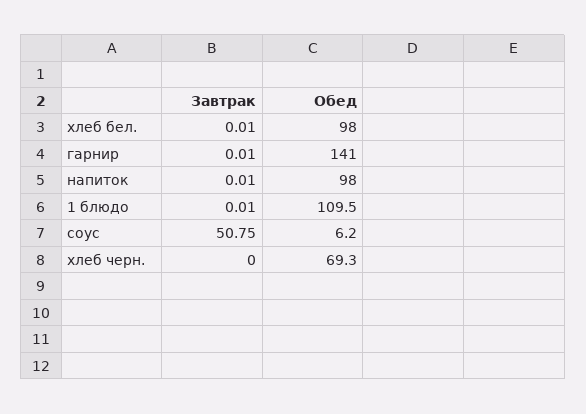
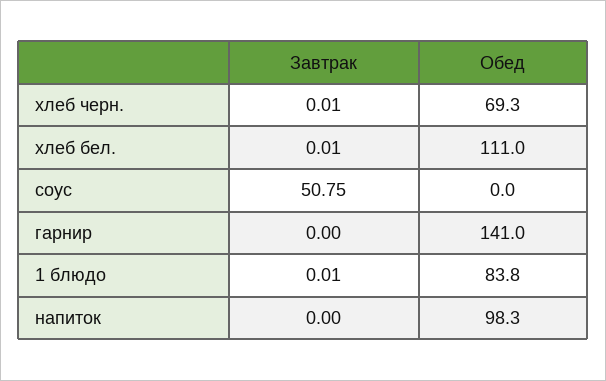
Обед, хлеб бел.: 98 -> 111
Завтрак, гарнир: 0.01 -> 0
Завтрак, напиток: 0.01 -> 0
Обед, напиток: 98 -> 98.3
Обед, 1 блюдо: 109.5 -> 83.8
Обед, соус: 6.2 -> 0
Завтрак, хлеб черн.: 0 -> 0.01

